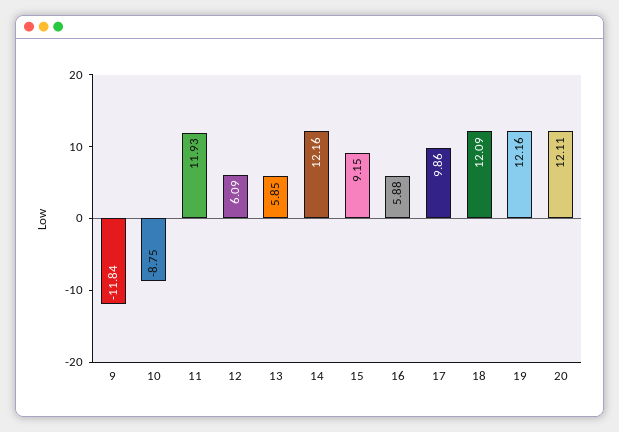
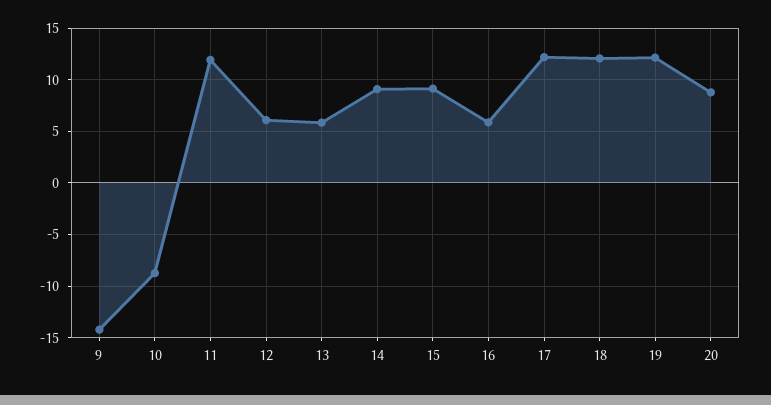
9: -11.84 -> -14
14: 12.16 -> 9
17: 9.86 -> 12
20: 12.11 -> 9

